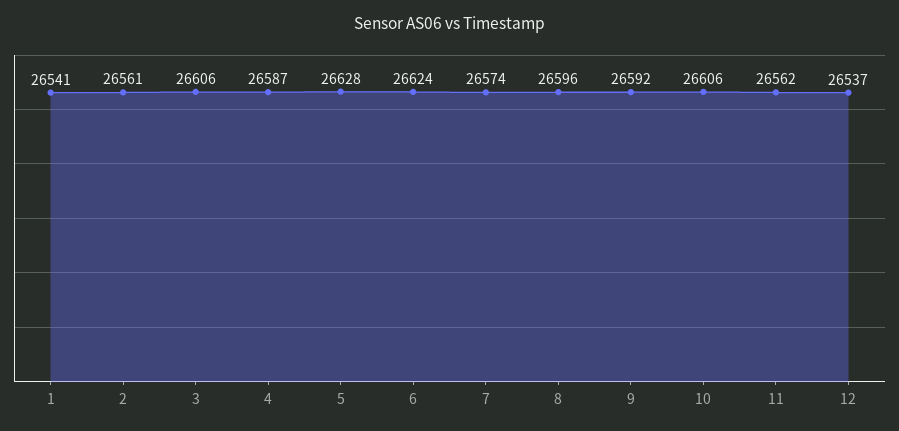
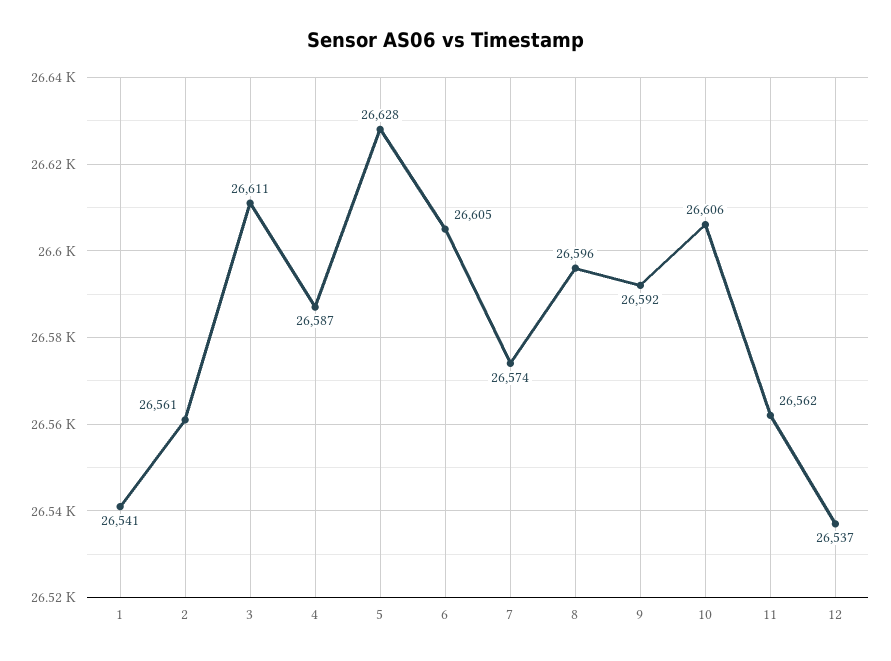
3: 26606 -> 26611
6: 26624 -> 26605

